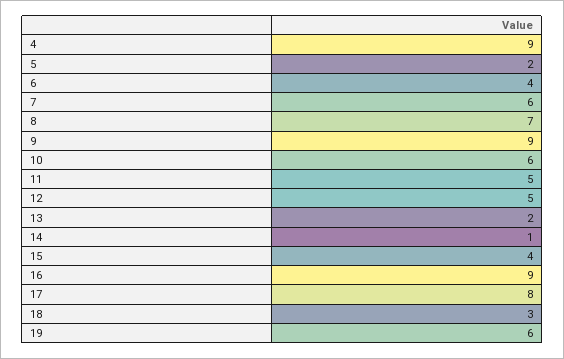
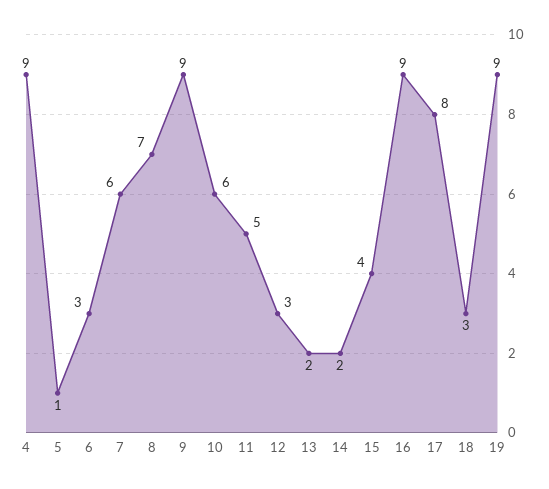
5: 2 -> 1
6: 4 -> 3
12: 5 -> 3
14: 1 -> 2
19: 6 -> 9

